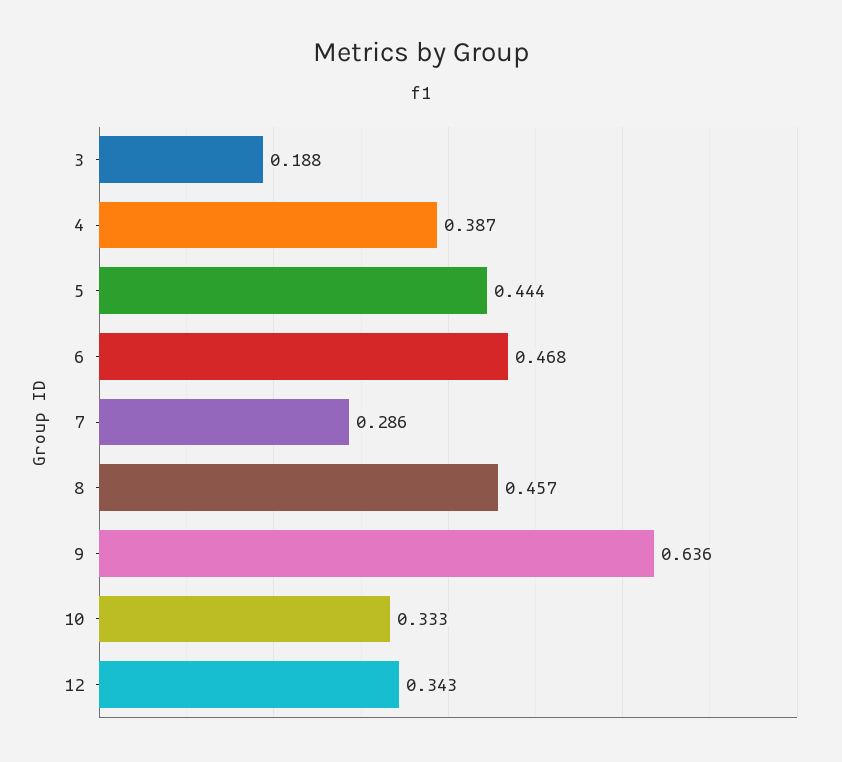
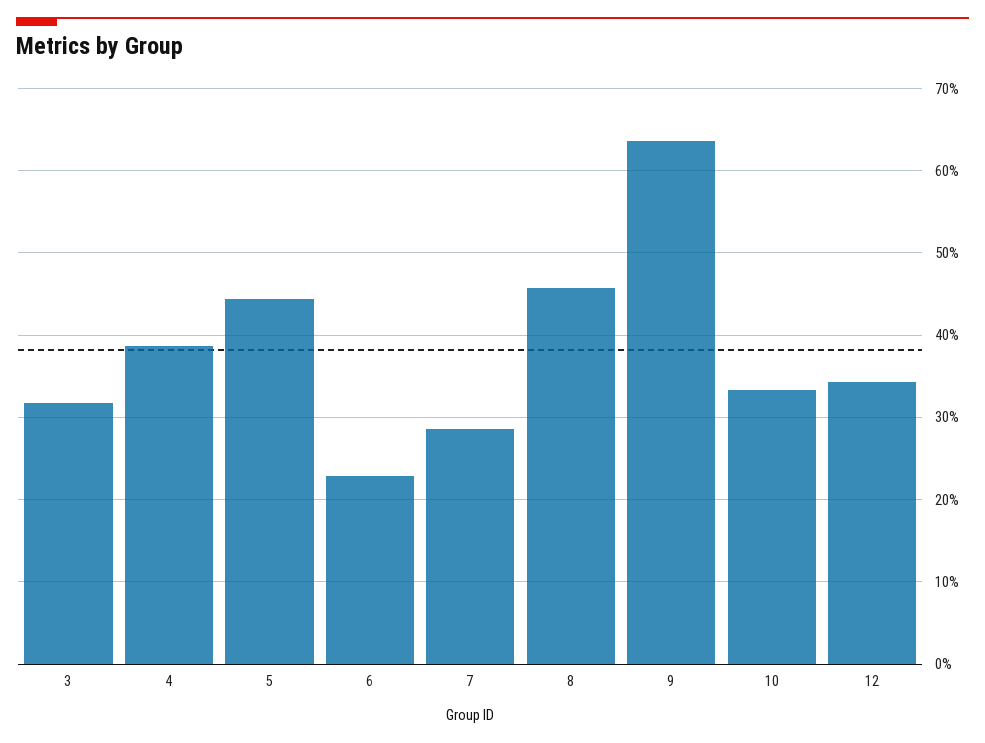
3: 0.188 -> 0.32
6: 0.468 -> 0.23

